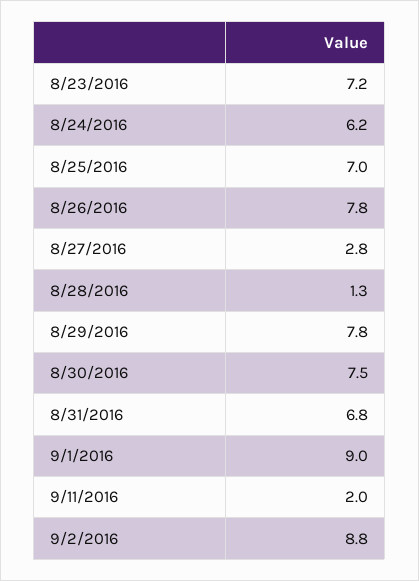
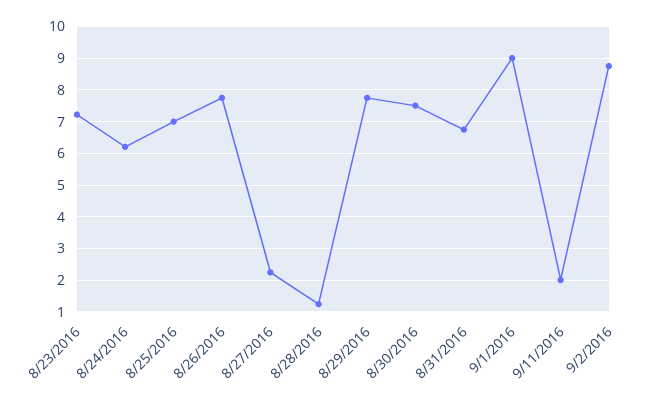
8/27/2016: 2.8 -> 2.2

